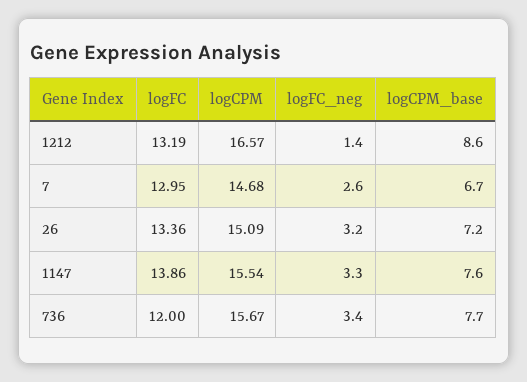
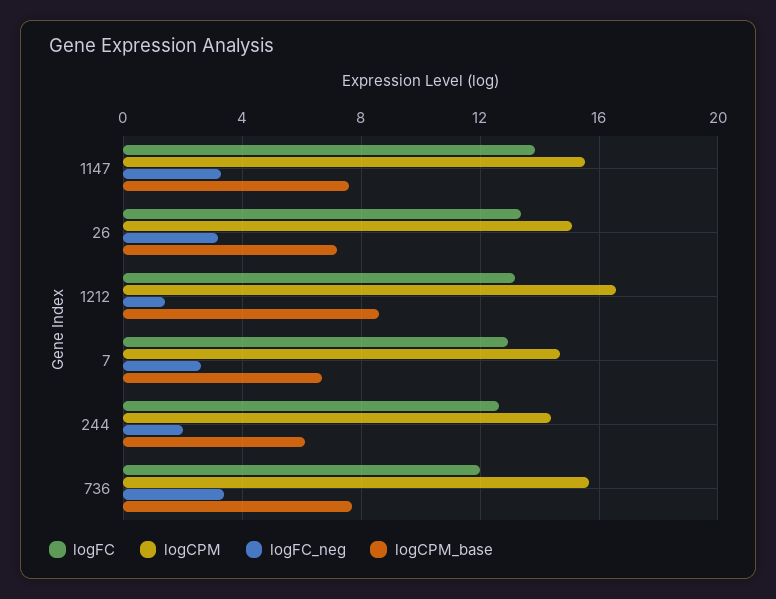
logFC, 244: none -> 12.5
logCPM, 244: none -> 14.5
logFC_neg, 244: none -> 2
logCPM_base, 244: none -> 6

